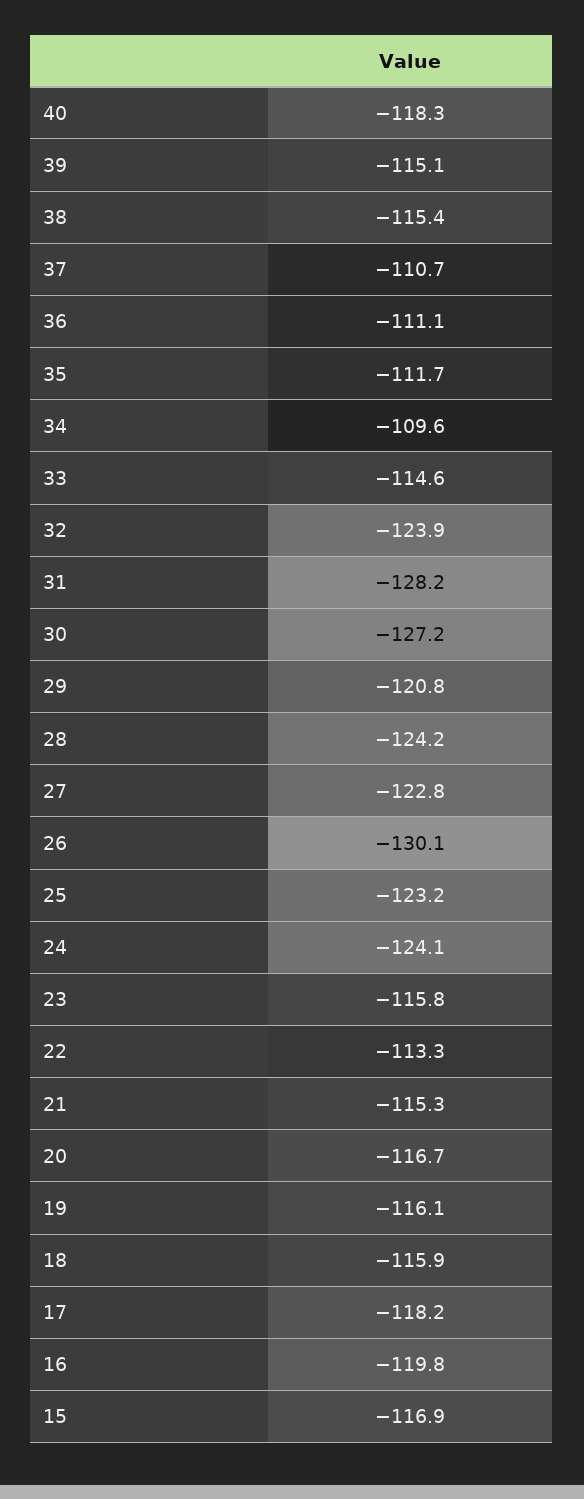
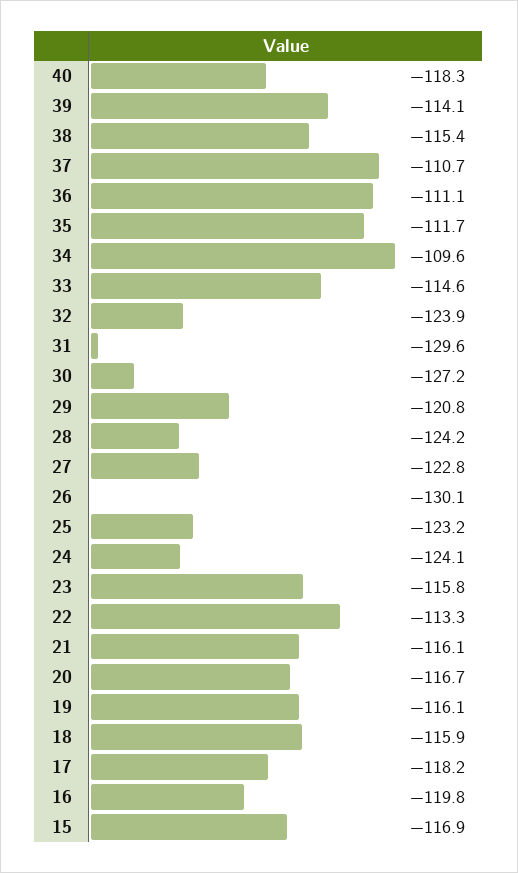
39: -115.1 -> -114.1
31: -128.2 -> -129.6
21: -115.3 -> -116.1

